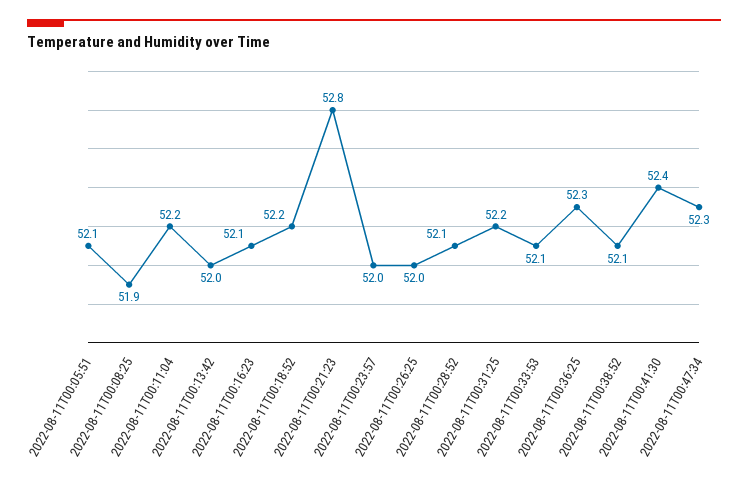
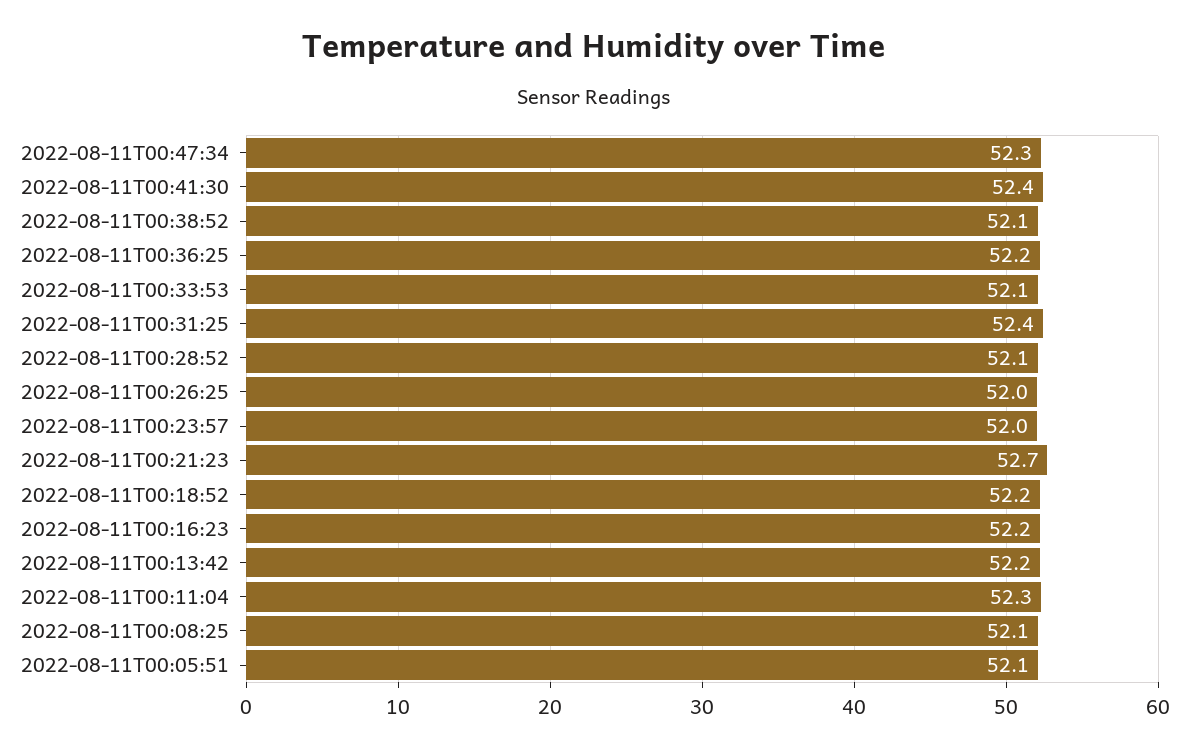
2022-08-11T00:08:25: 51.9 -> 52.1
2022-08-11T00:11:04: 52.2 -> 52.3
2022-08-11T00:13:42: 52 -> 52.2
2022-08-11T00:16:23: 52.1 -> 52.2
2022-08-11T00:21:23: 52.8 -> 52.7
2022-08-11T00:31:25: 52.2 -> 52.4
2022-08-11T00:36:25: 52.3 -> 52.2

